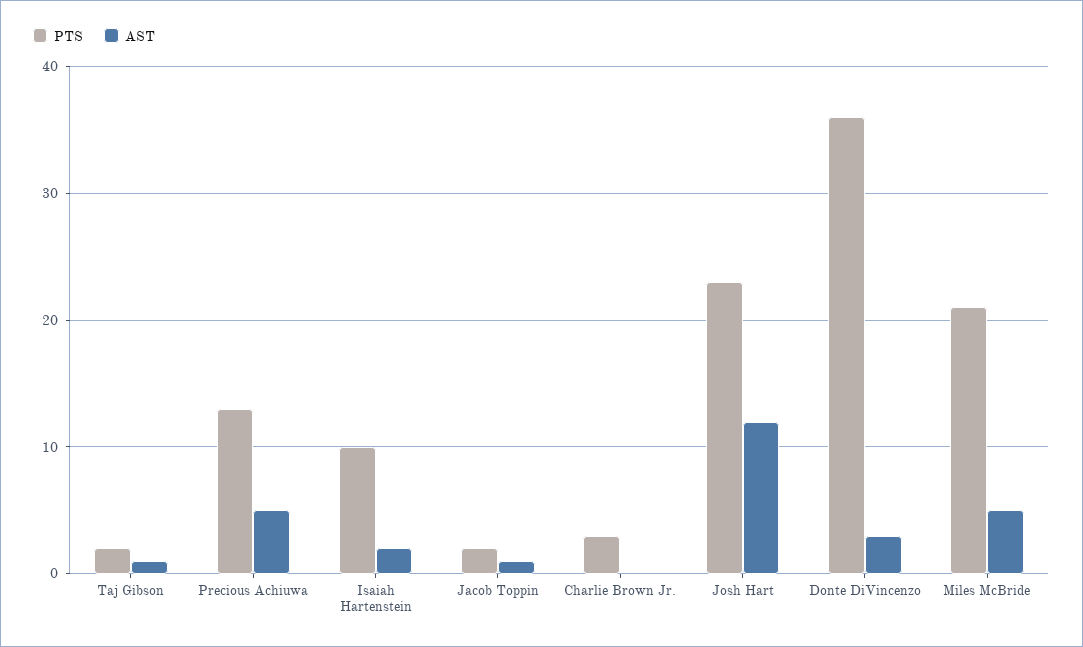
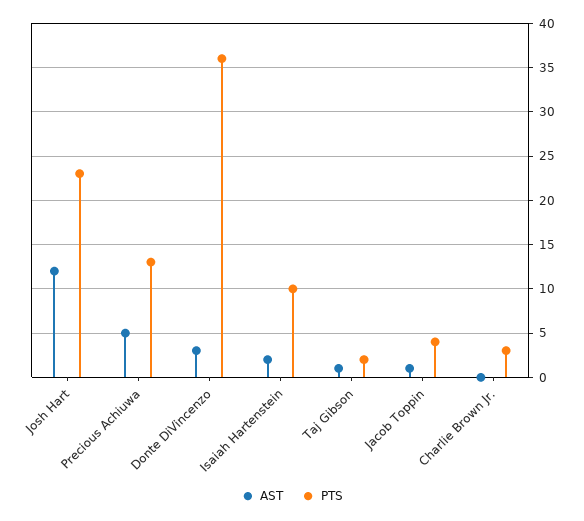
PTS, Jacob Toppin: 2 -> 4
PTS, Miles McBride: 21 -> none
AST, Miles McBride: 5 -> none

